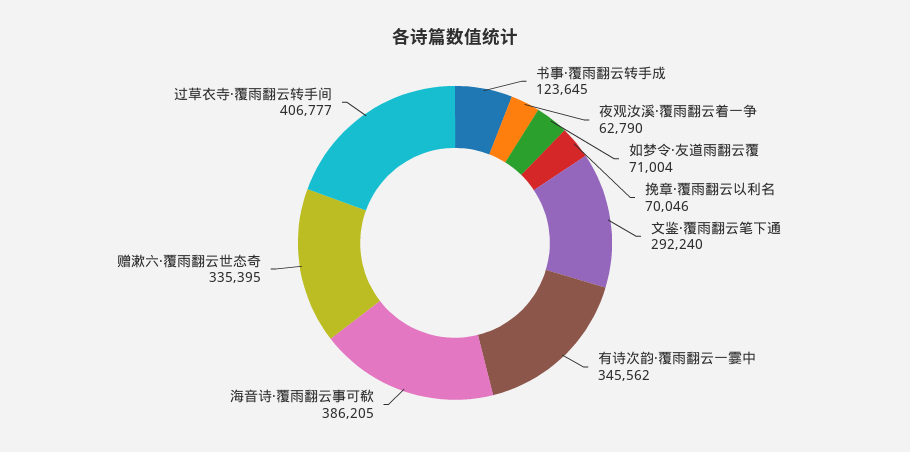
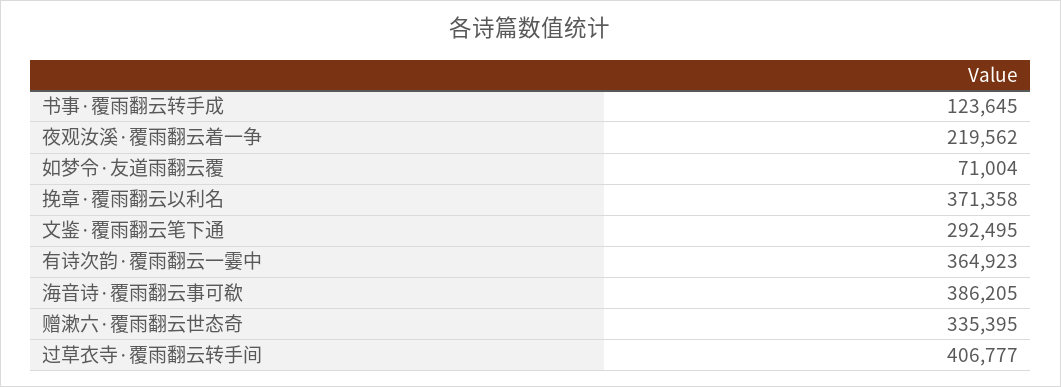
夜观汝溪·覆雨翻云着一争: 62790 -> 219562
挽章·覆雨翻云以利名: 70046 -> 371358
文鉴·覆雨翻云笔下通: 292240 -> 292495
有诗次韵·覆雨翻云一霎中: 345562 -> 364923

